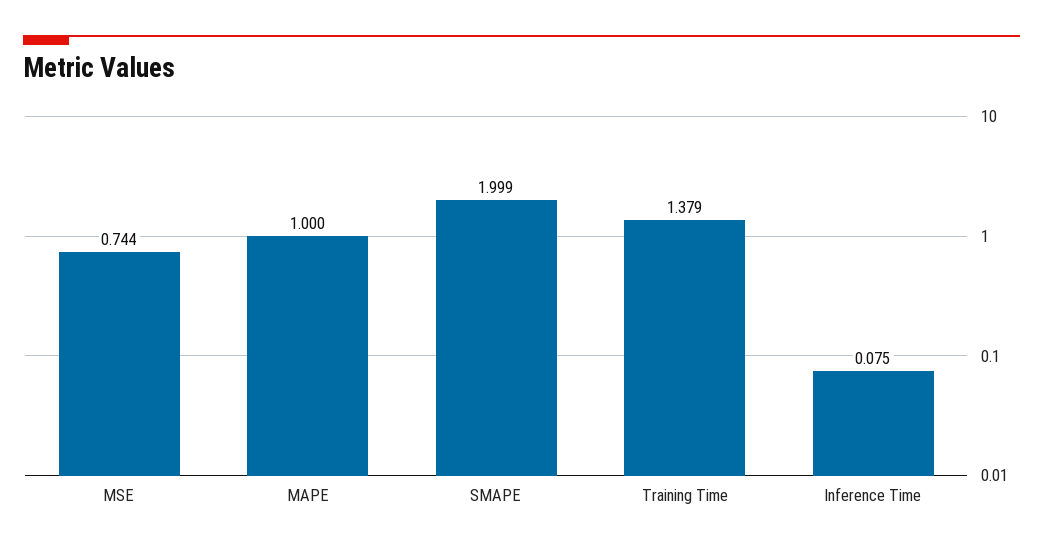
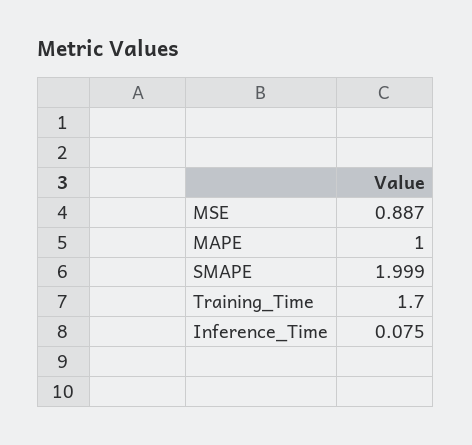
MSE: 0.744 -> 0.887
Training Time: 1.379 -> 1.7

